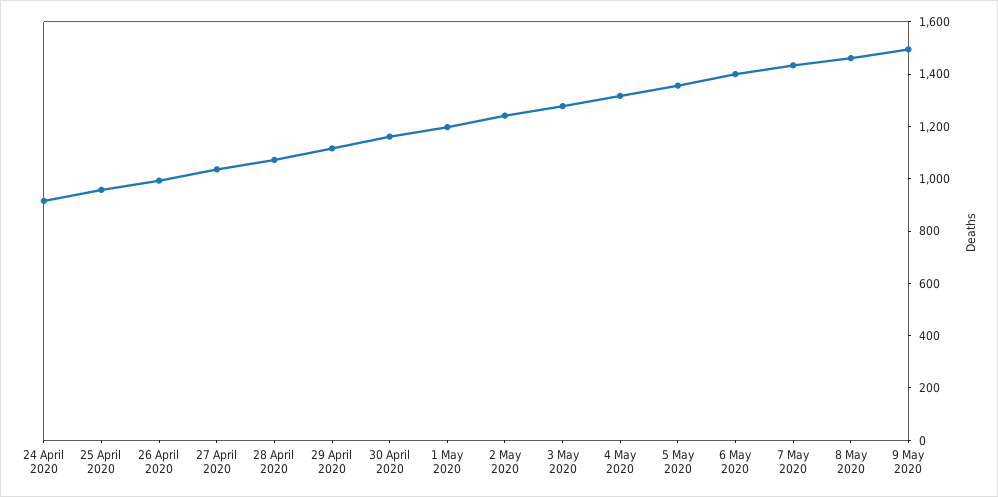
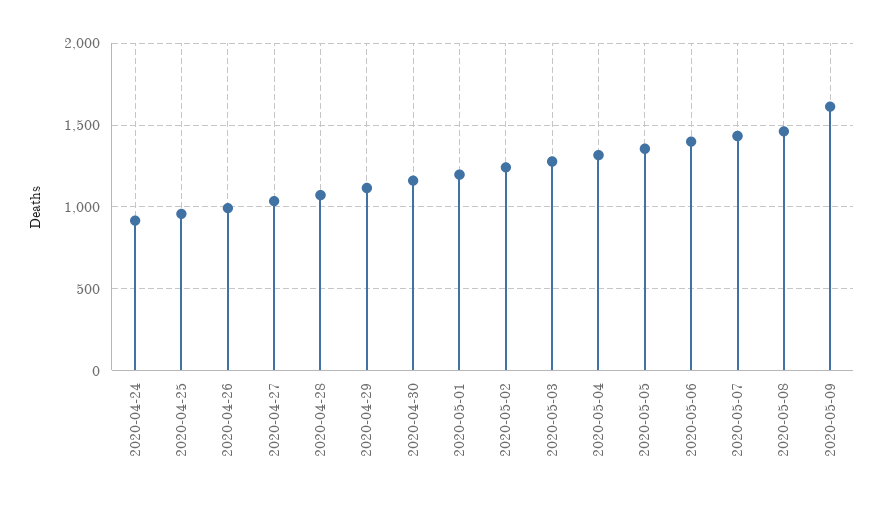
9 May 2020: 1500 -> 1600

